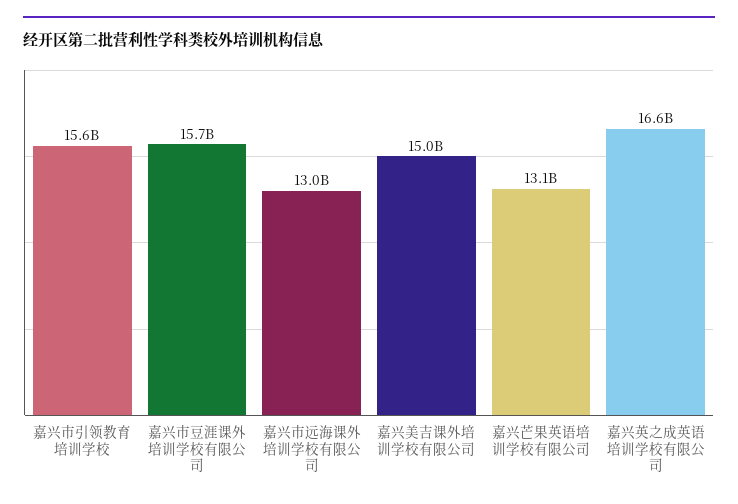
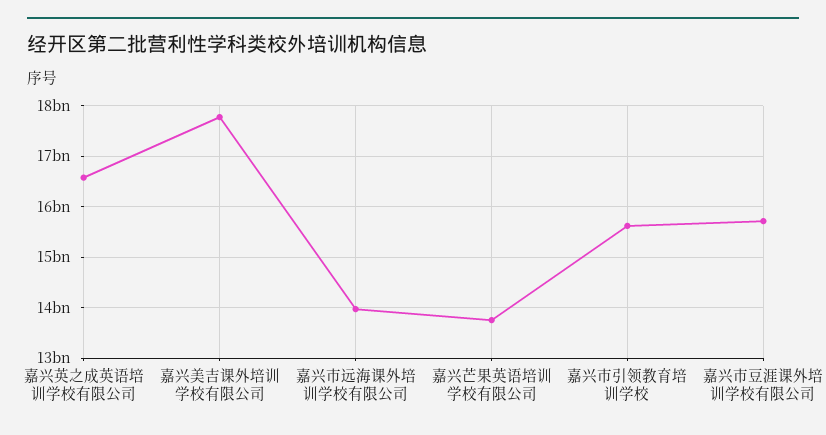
嘉兴市远海课外培训学校有限公司: 13000000000 -> 14000000000
嘉兴美吉课外培训学校有限公司: 15000000000 -> 17800000000
嘉兴芒果英语培训学校有限公司: 13100000000 -> 13800000000

